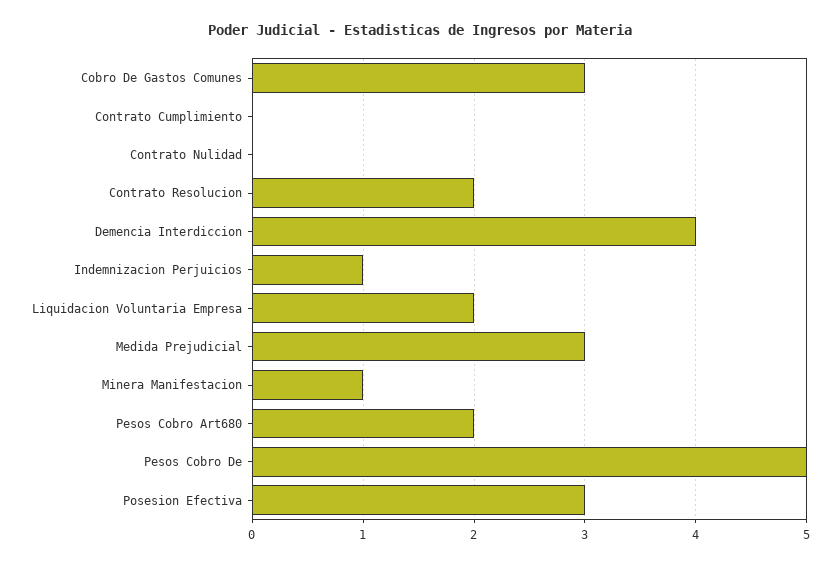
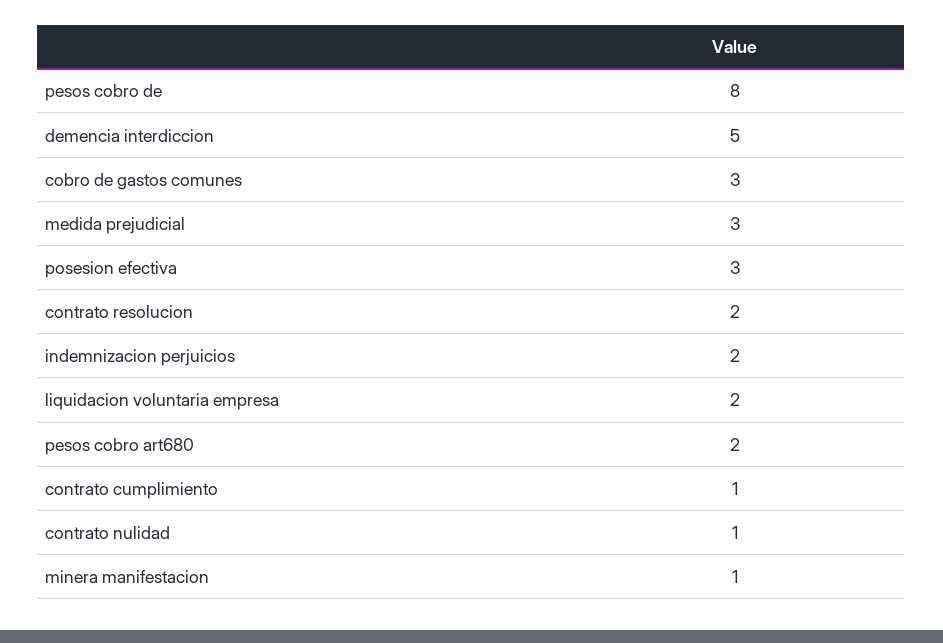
Contrato Cumplimiento: 0 -> 1
Contrato Nulidad: 0 -> 1
Demencia Interdiccion: 4 -> 5
Indemnizacion Perjuicios: 1 -> 2
Pesos Cobro De: 5 -> 8

